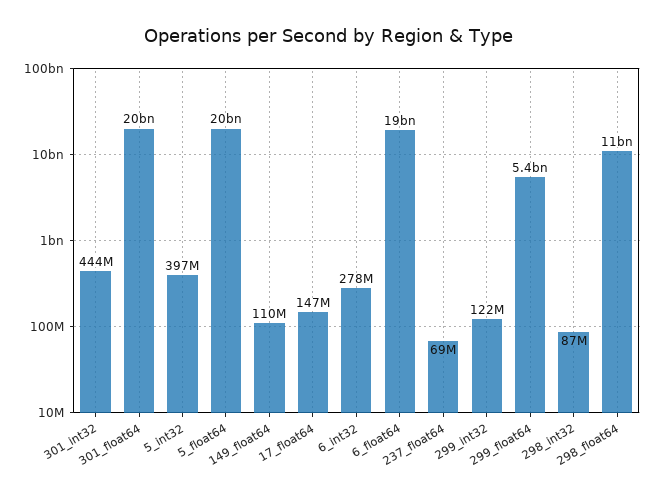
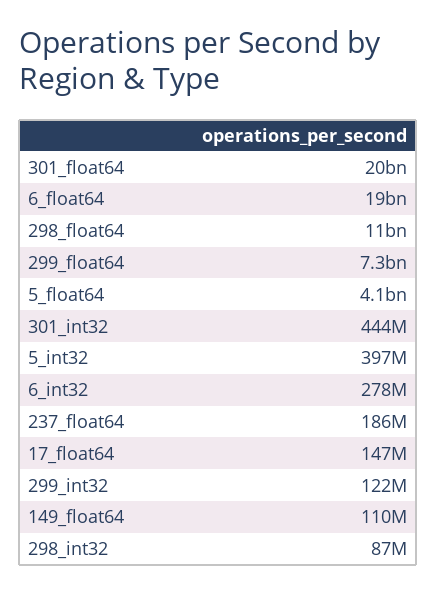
5_float64: 20000000000 -> 4100000000
237_float64: 69000000 -> 186000000
299_float64: 5400000000 -> 7300000000

